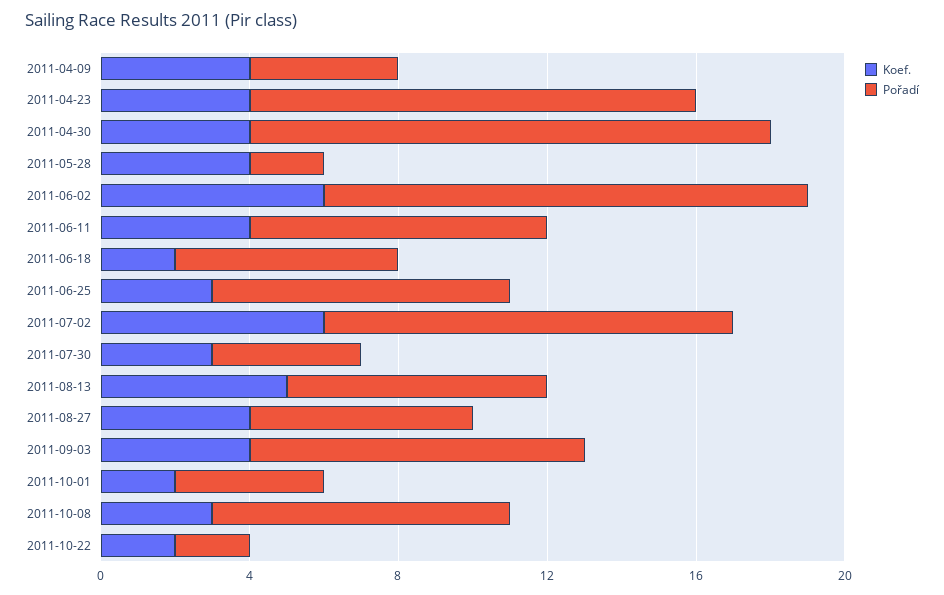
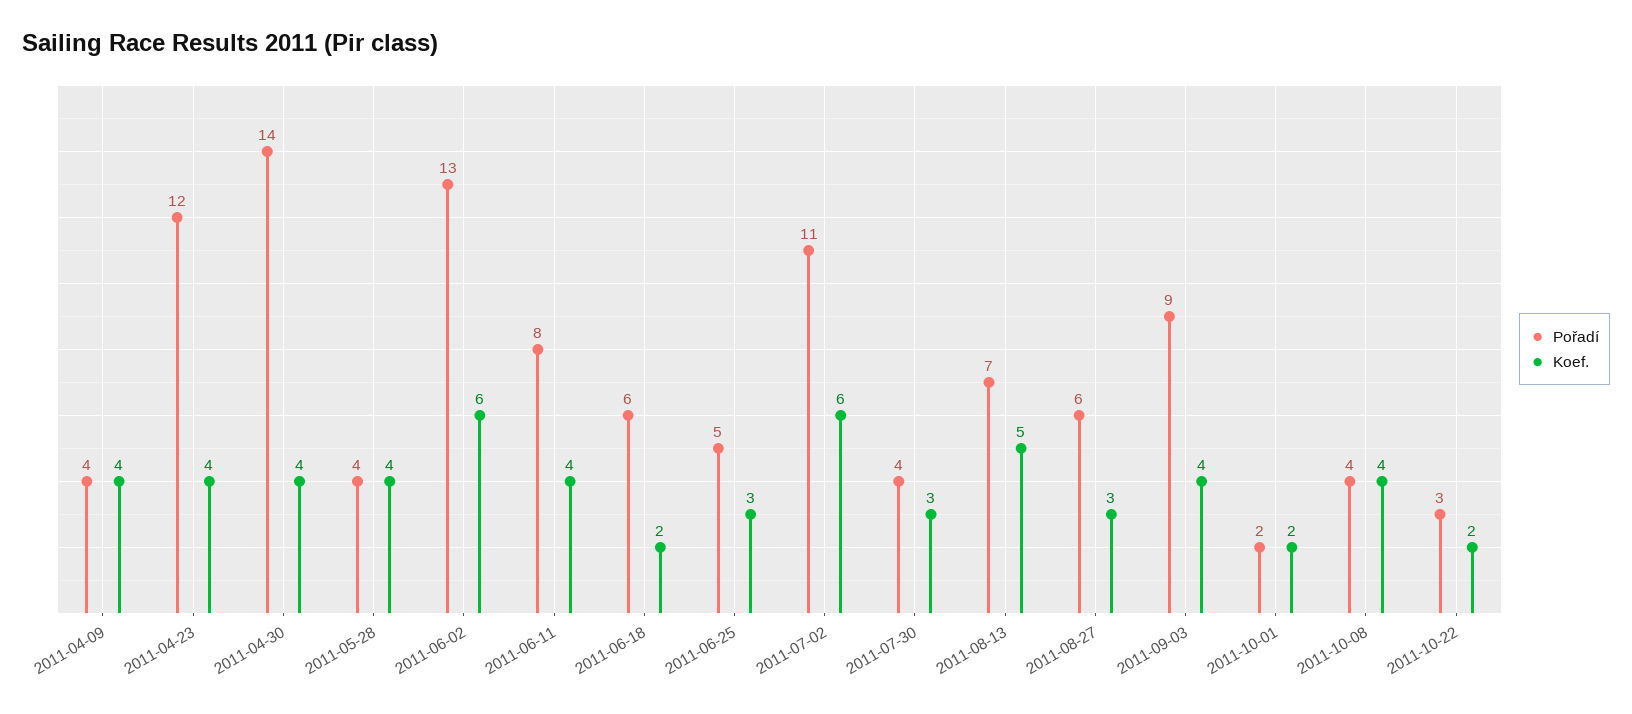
Pořadí, 2011-05-28: 2 -> 4
Pořadí, 2011-06-25: 8 -> 5
Koef., 2011-08-27: 4 -> 3
Pořadí, 2011-10-01: 4 -> 2
Koef., 2011-10-08: 3 -> 4
Pořadí, 2011-10-08: 8 -> 4
Pořadí, 2011-10-22: 2 -> 3

